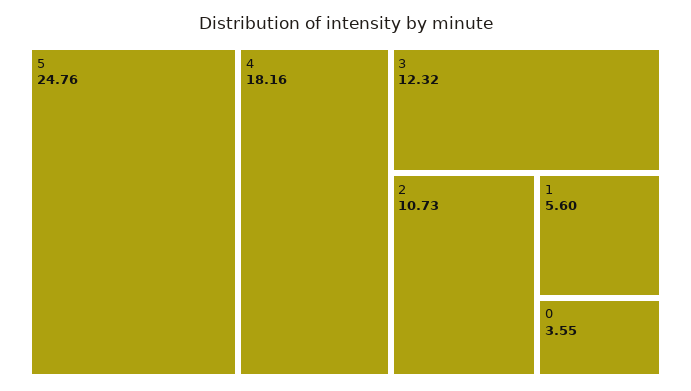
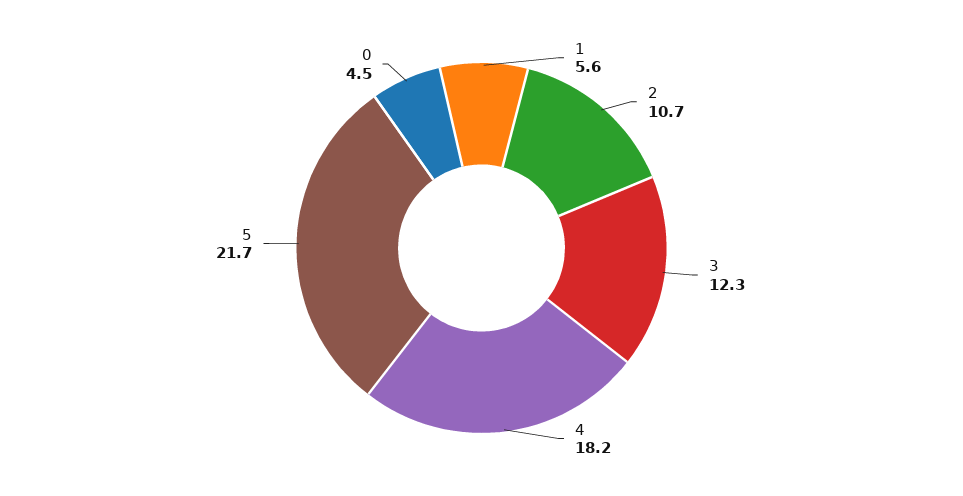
5: 24.76 -> 21.7
0: 3.55 -> 4.5

